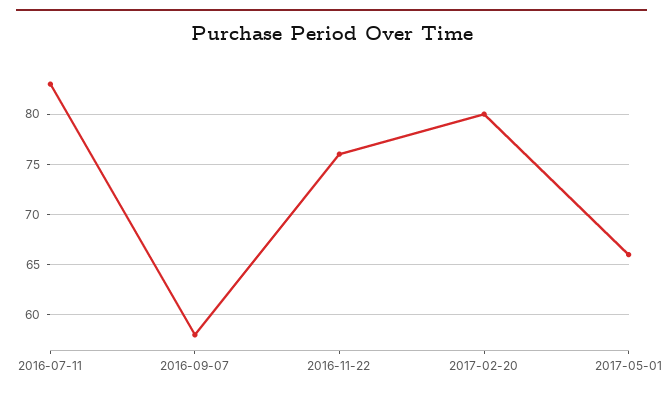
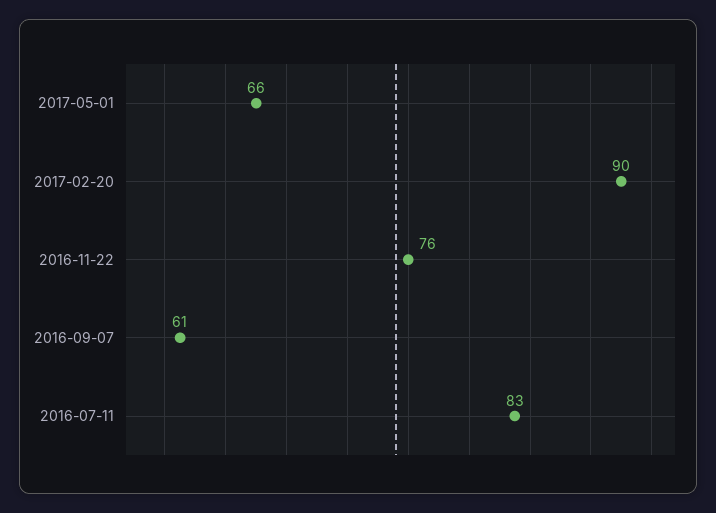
2016-09-07: 58 -> 61
2017-02-20: 80 -> 90

